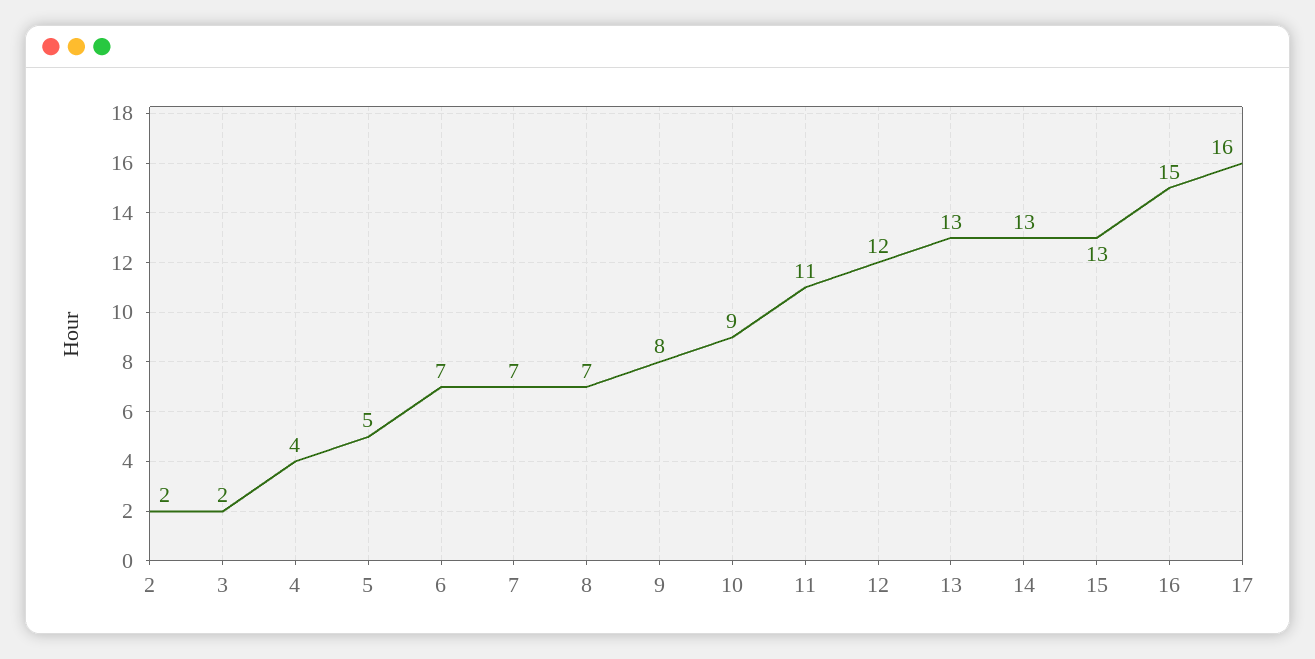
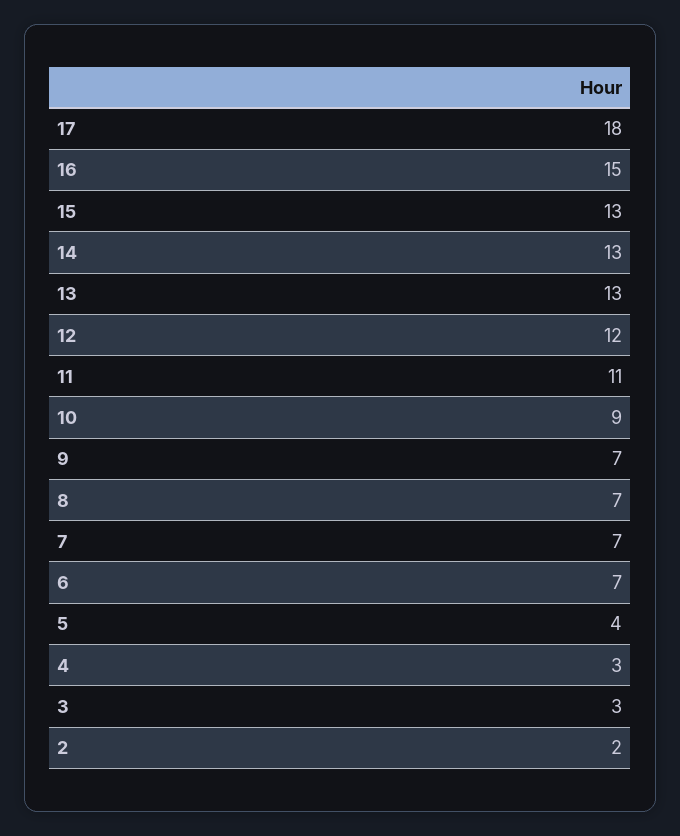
3: 2 -> 3
4: 4 -> 3
5: 5 -> 4
9: 8 -> 7
17: 16 -> 18

